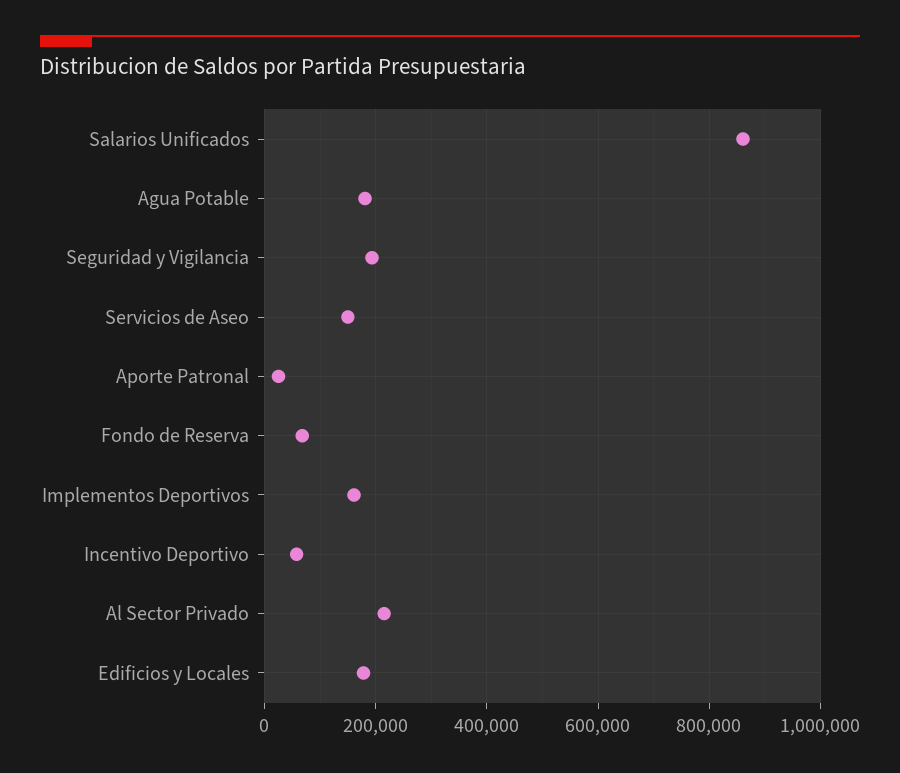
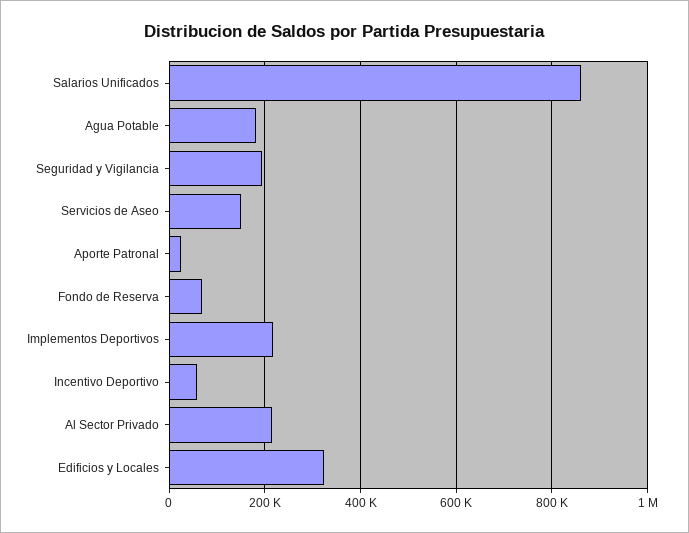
Implementos Deportivos: 160000 -> 220000
Edificios y Locales: 180000 -> 320000

